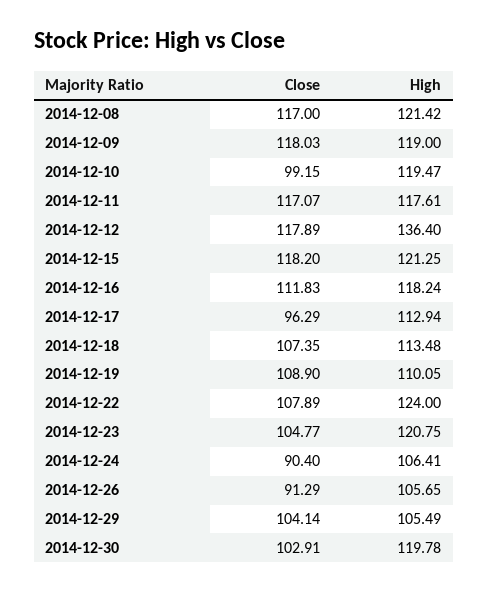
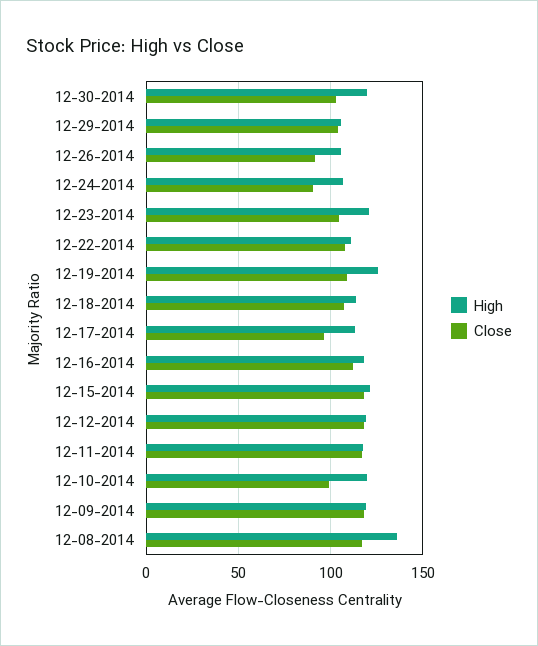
High, 2014-12-08: 121.42 -> 135
High, 2014-12-12: 136.4 -> 120
High, 2014-12-19: 110.05 -> 125
High, 2014-12-22: 124 -> 110

